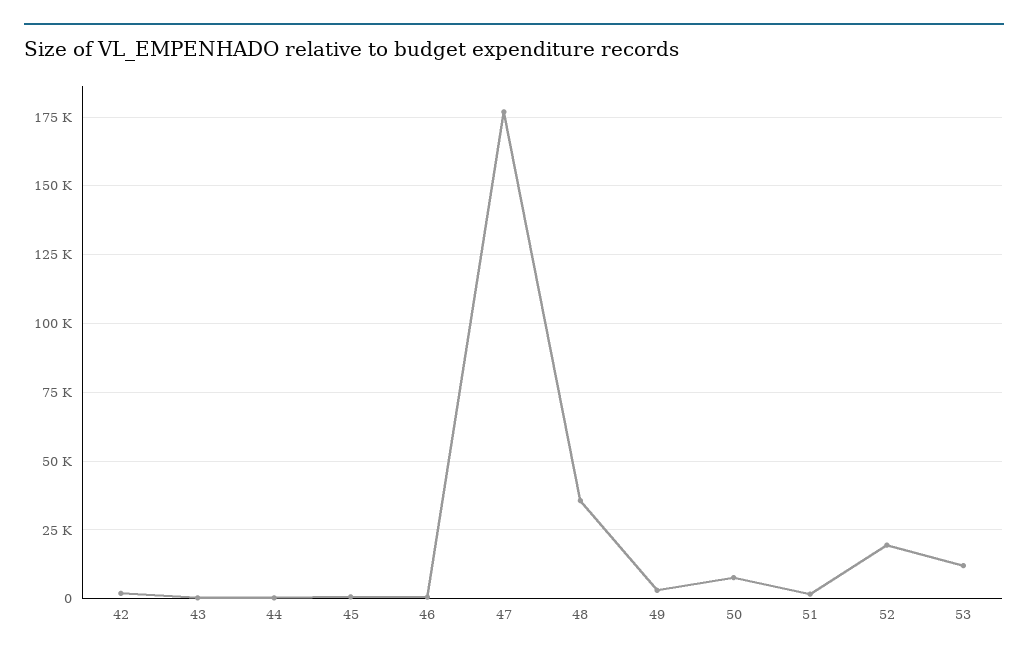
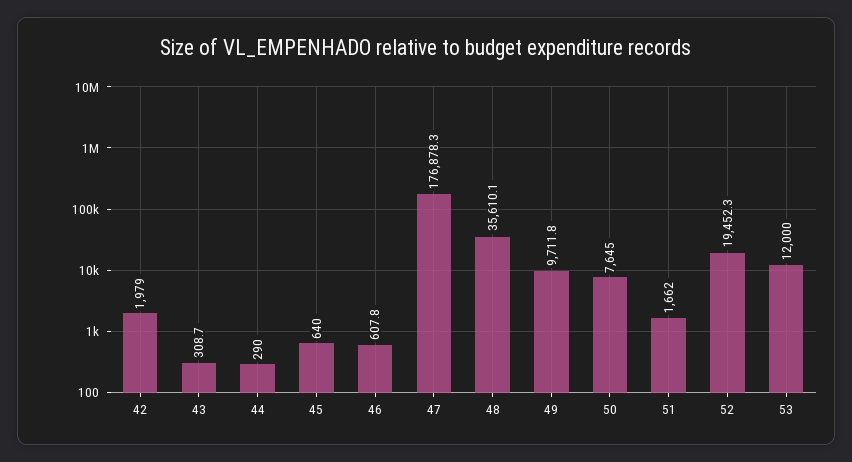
49: 2500 -> 9711.8

